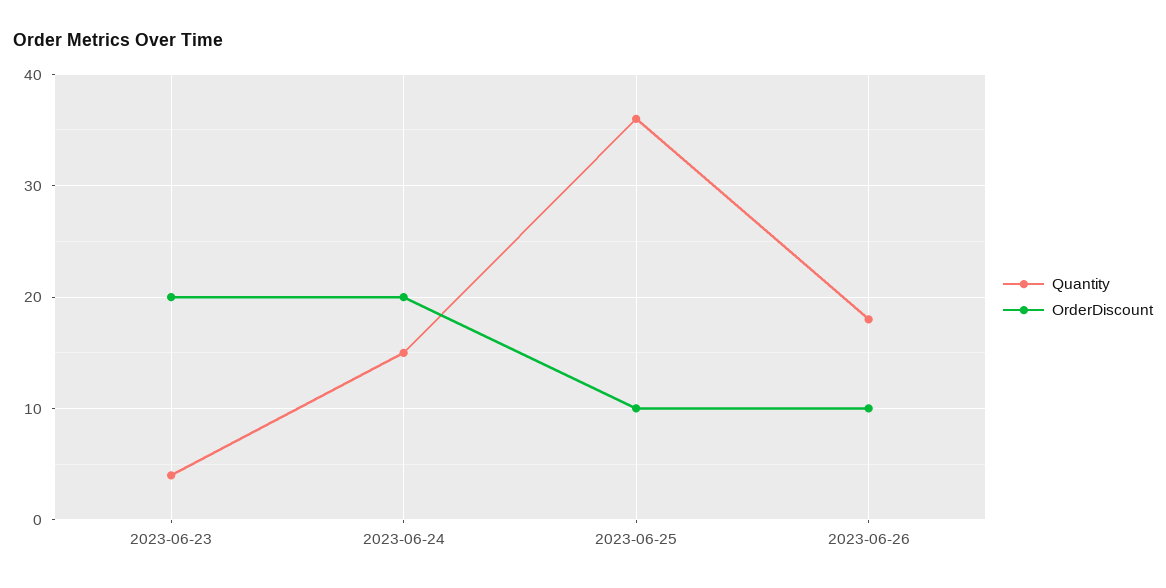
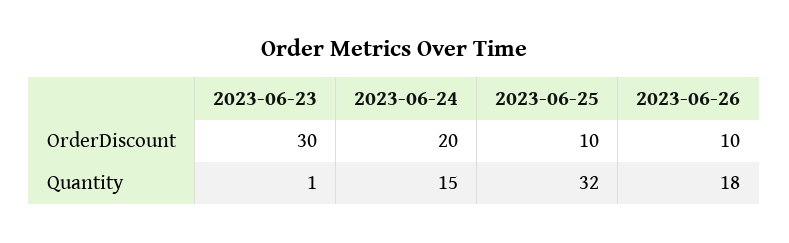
Quantity, 2023-06-23: 4 -> 1
OrderDiscount, 2023-06-23: 20 -> 30
Quantity, 2023-06-25: 36 -> 32

